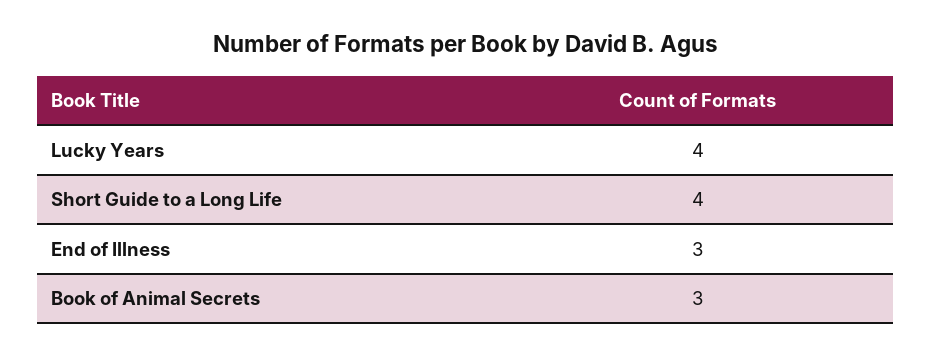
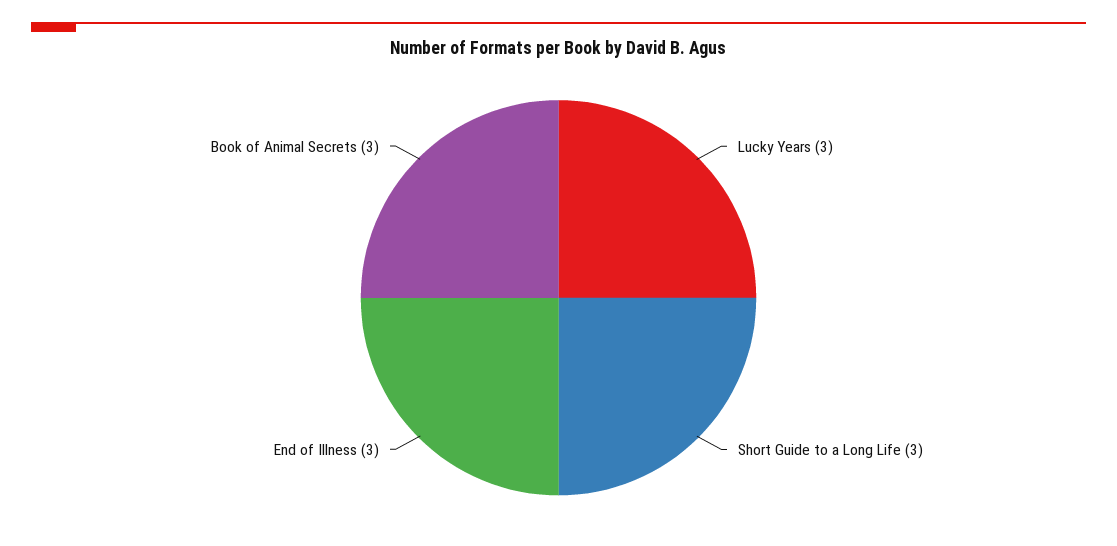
Lucky Years: 4 -> 3
Short Guide to a Long Life: 4 -> 3

